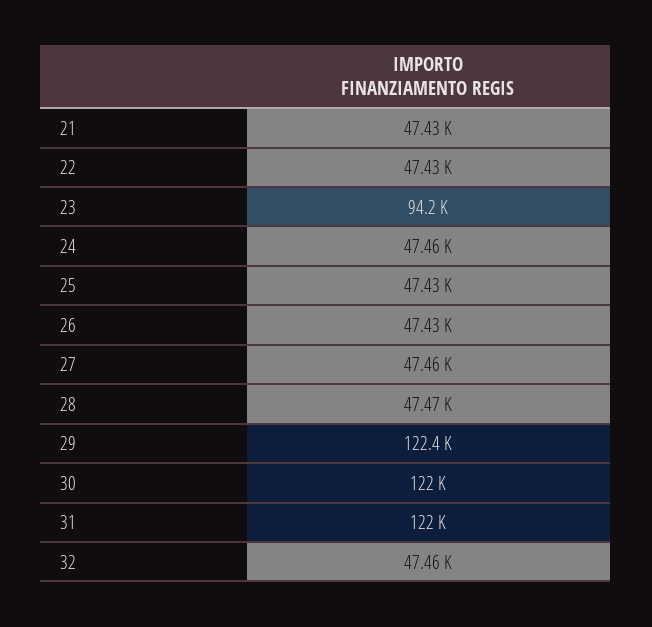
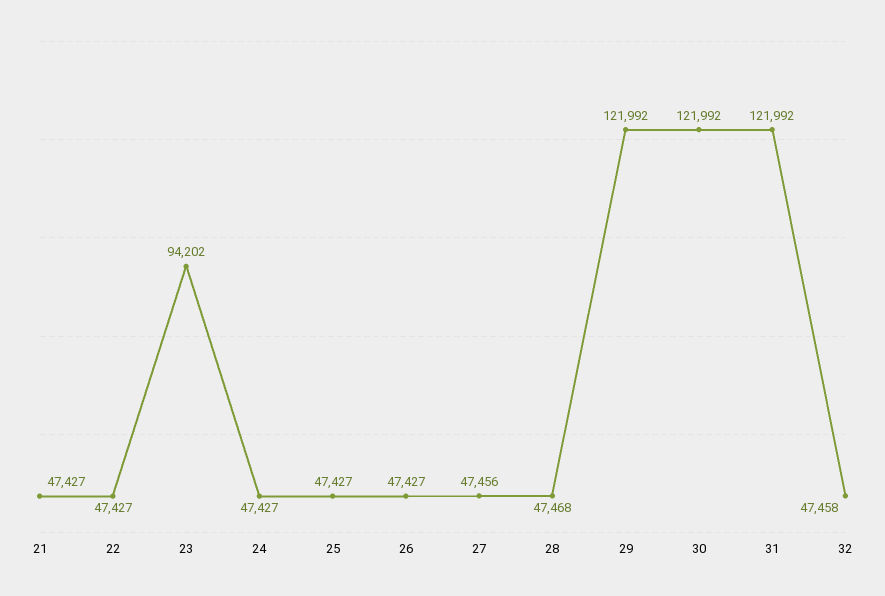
24: 47460 -> 47427
29: 122400 -> 121992

